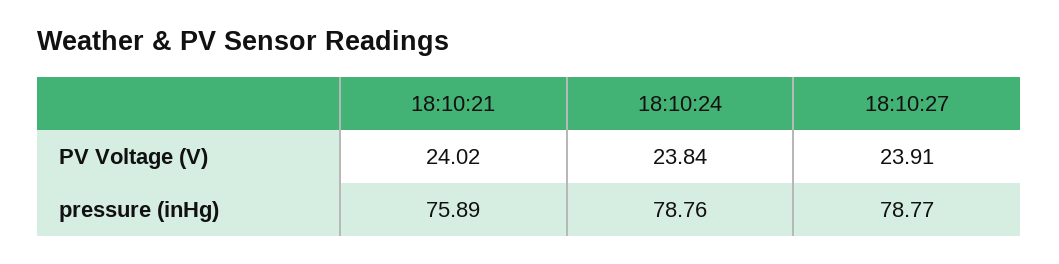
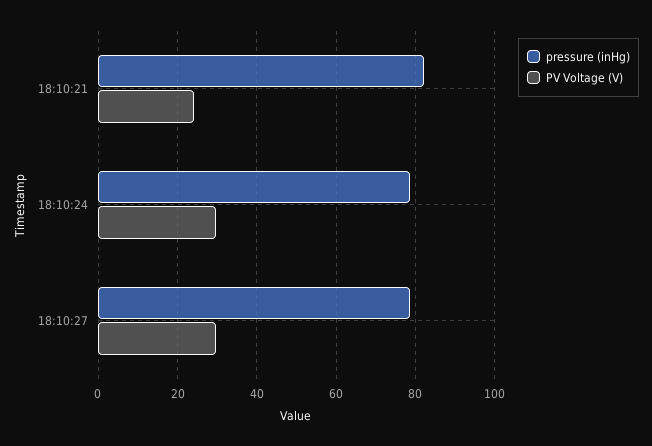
PV Voltage (V), 18:10:24: 23.84 -> 30
PV Voltage (V), 18:10:27: 23.91 -> 30
pressure (inHg), 18:10:21: 75.89 -> 82

